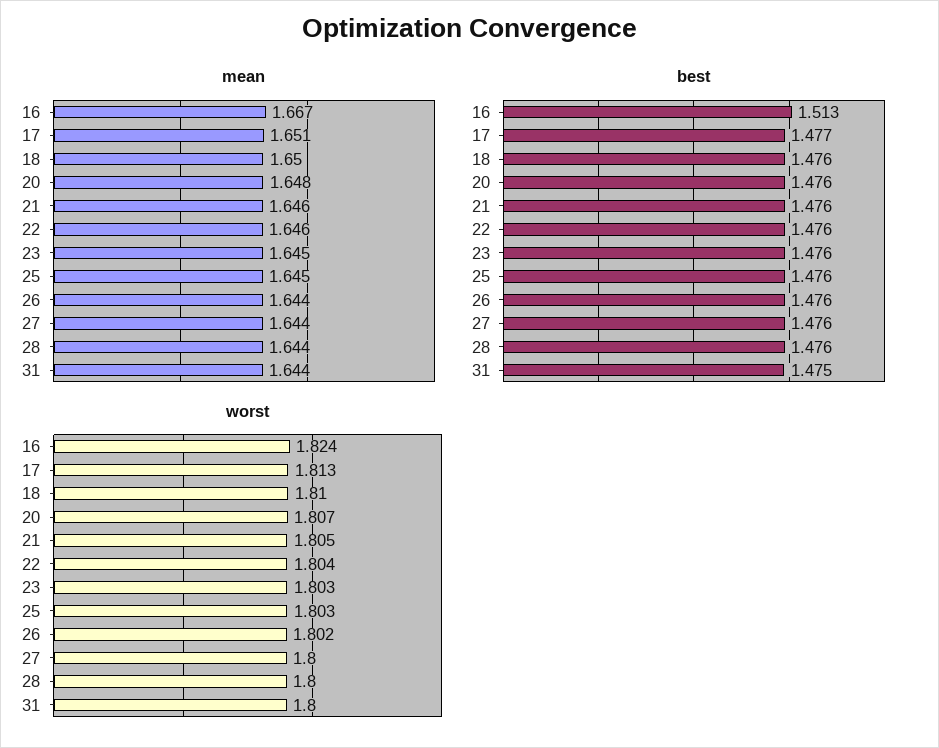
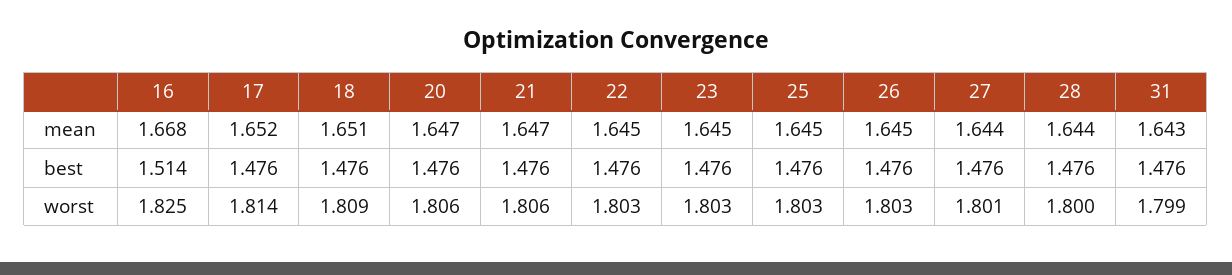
mean, 16: 1.667 -> 1.668
mean, 17: 1.651 -> 1.652
mean, 18: 1.65 -> 1.651
mean, 20: 1.648 -> 1.647
mean, 21: 1.646 -> 1.647
mean, 22: 1.646 -> 1.645
mean, 26: 1.644 -> 1.645
mean, 31: 1.644 -> 1.643
best, 16: 1.513 -> 1.514
best, 17: 1.477 -> 1.476
best, 31: 1.475 -> 1.476
worst, 16: 1.824 -> 1.825
worst, 17: 1.813 -> 1.814
worst, 18: 1.81 -> 1.809
worst, 20: 1.807 -> 1.806
worst, 21: 1.805 -> 1.806
worst, 22: 1.804 -> 1.803
worst, 26: 1.802 -> 1.803
worst, 27: 1.8 -> 1.801
worst, 31: 1.8 -> 1.799

